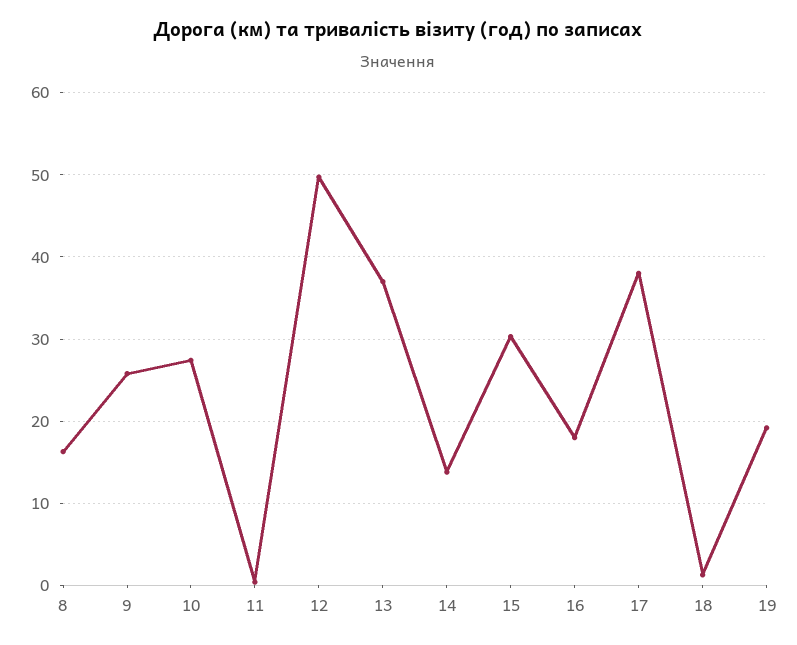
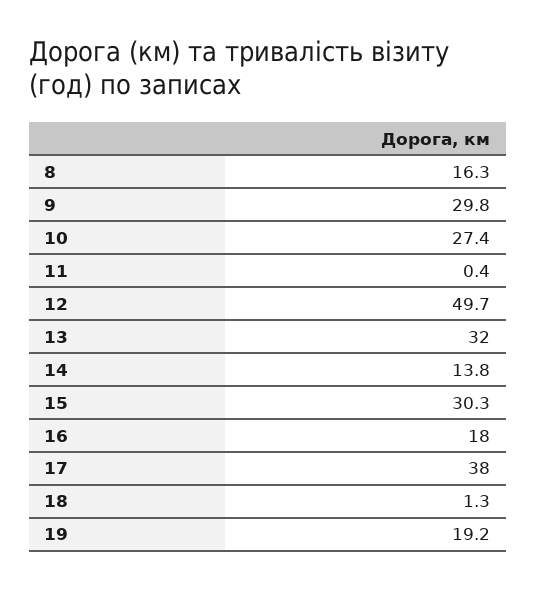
9: 26 -> 29.8
13: 37 -> 32

